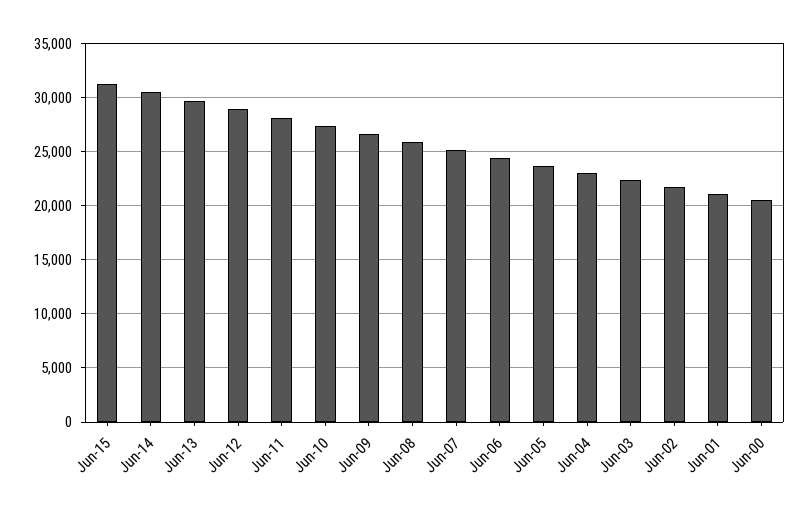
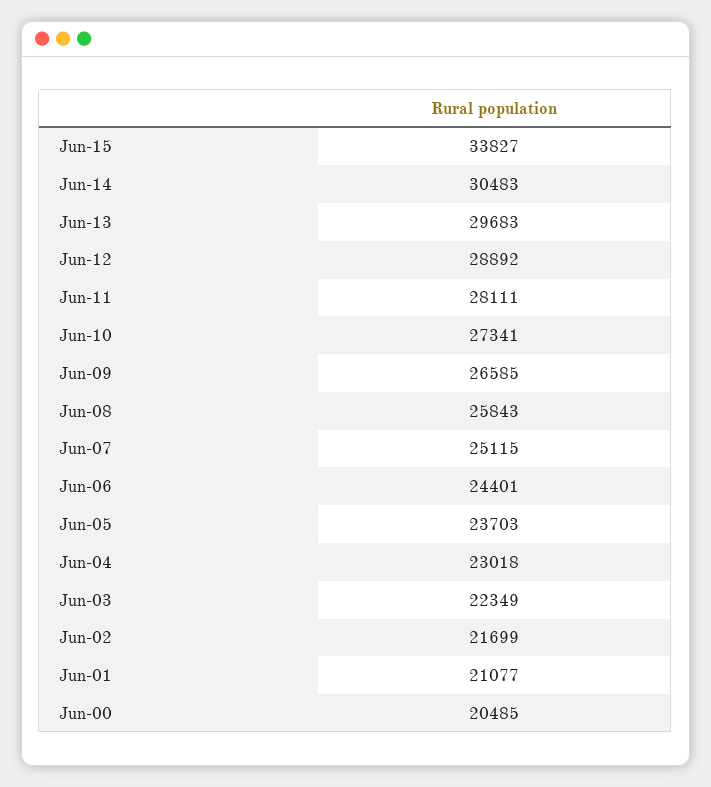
Jun-15: 31000 -> 33827

